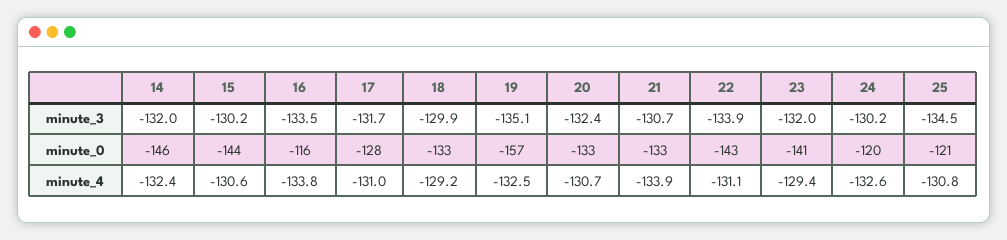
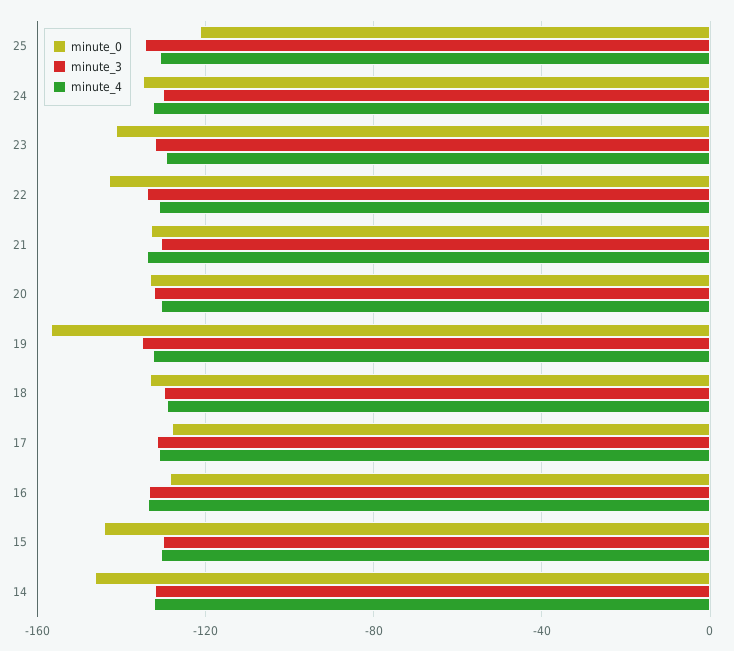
minute_0, 16: -116 -> -130
minute_0, 24: -120 -> -135

